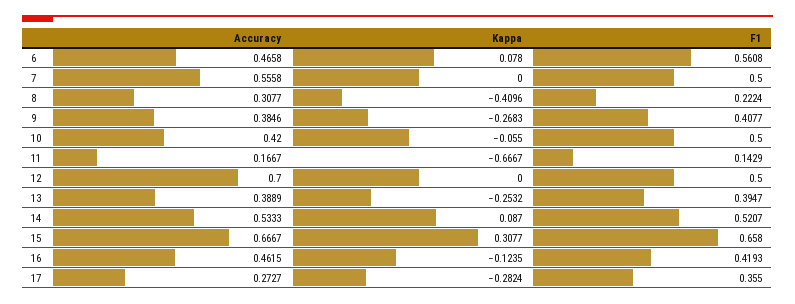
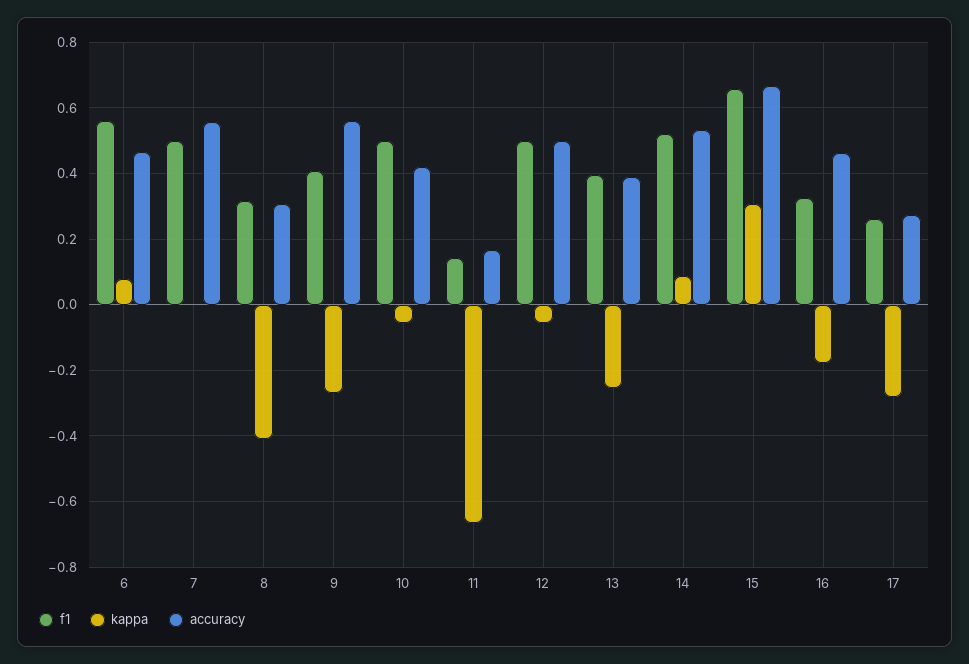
F1, 8: 0.2224 -> 0.32
Accuracy, 9: 0.3846 -> 0.56
Accuracy, 12: 0.7 -> 0.5
Kappa, 12: 0 -> -0.06
Kappa, 16: -0.1235 -> -0.18
F1, 16: 0.4193 -> 0.32
F1, 17: 0.355 -> 0.26

